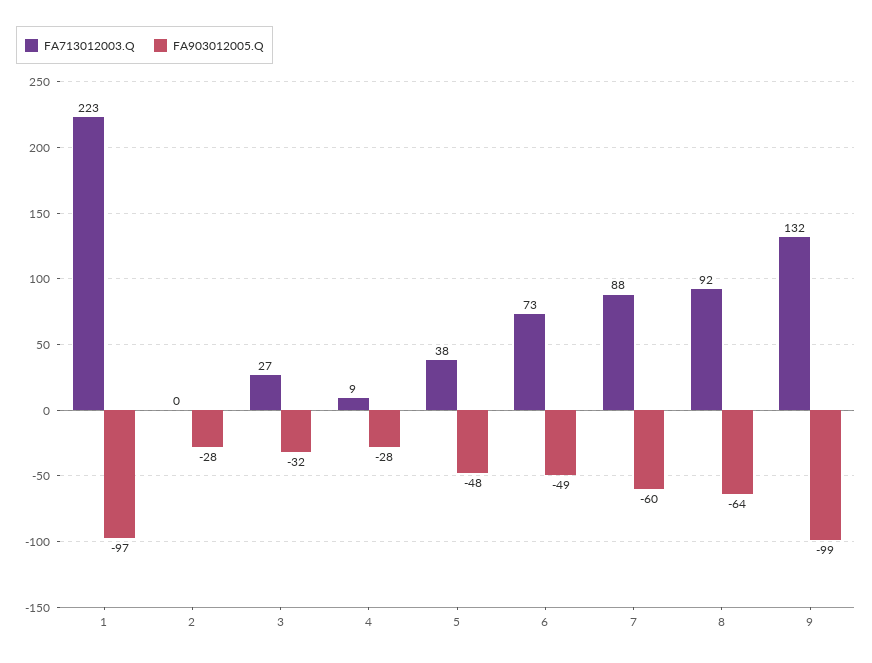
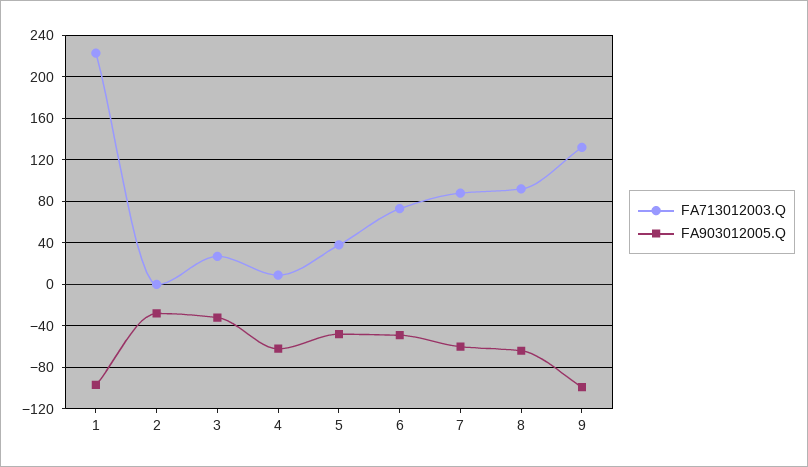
FA903012005.Q, 4: -28 -> -60

